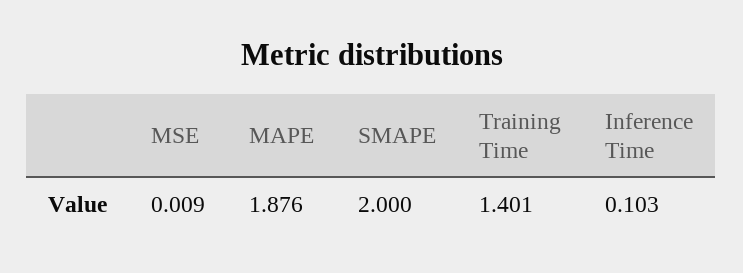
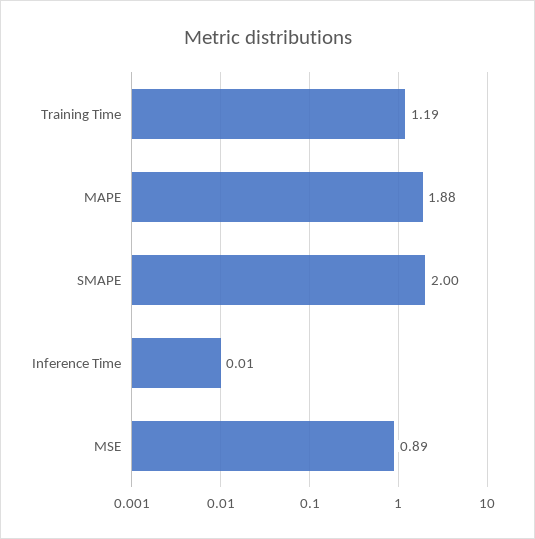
MSE: 0.009 -> 0.89
Training Time: 1.401 -> 1.19
Inference Time: 0.103 -> 0.01

